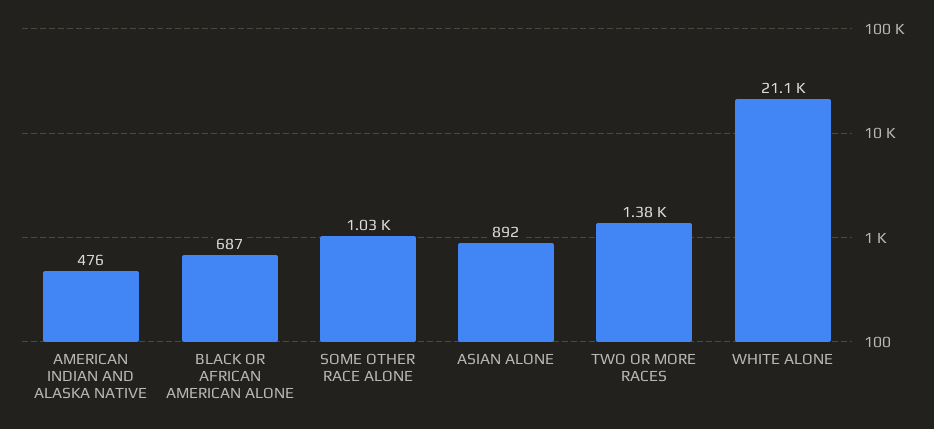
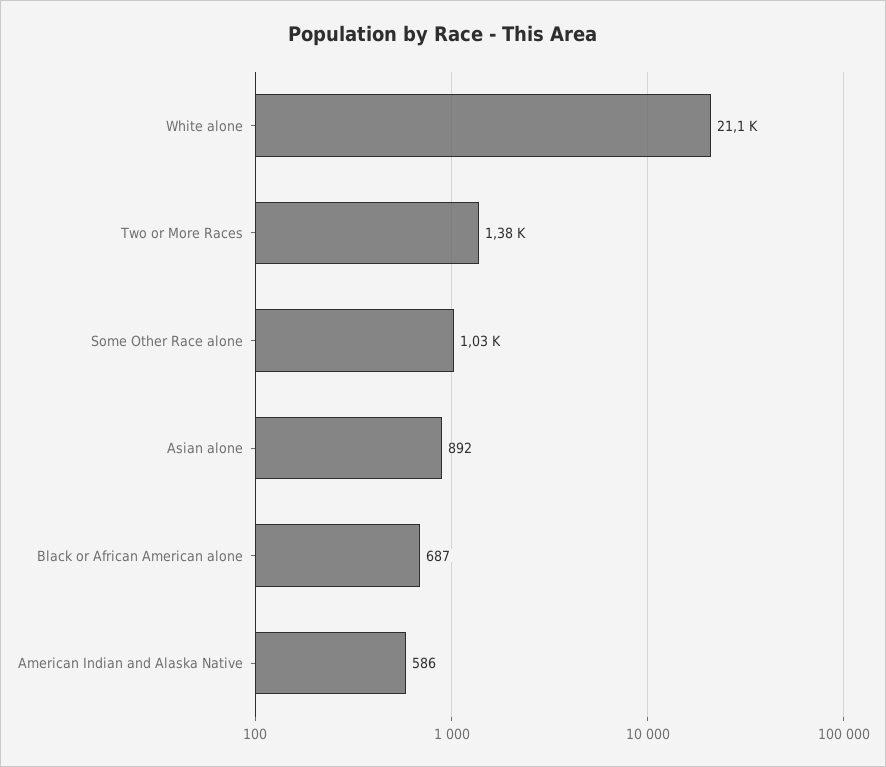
AMERICAN INDIAN AND ALASKA NATIVE: 476 -> 586

